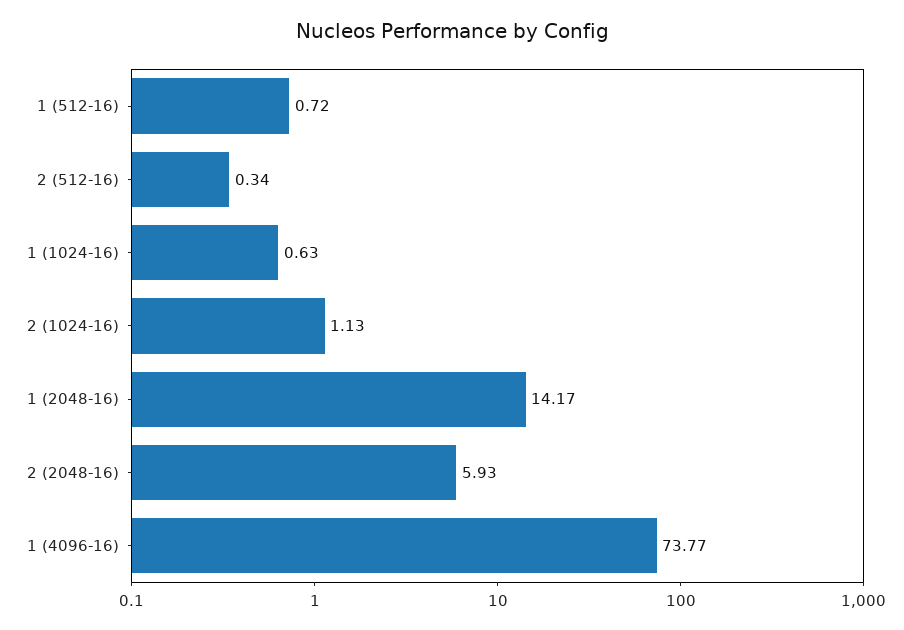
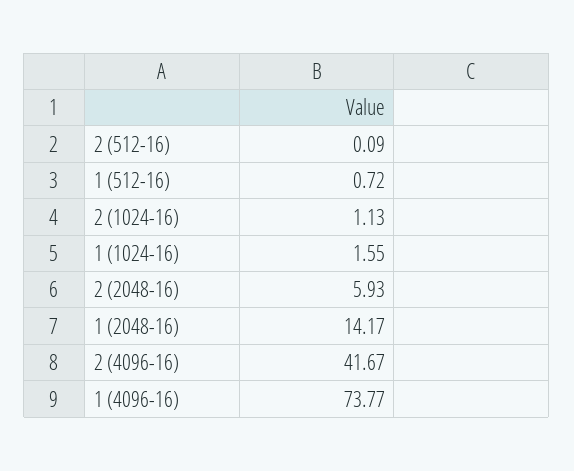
2 (512-16): 0.34 -> 0.09
1 (1024-16): 0.63 -> 1.55
2 (4096-16): none -> 41.67

